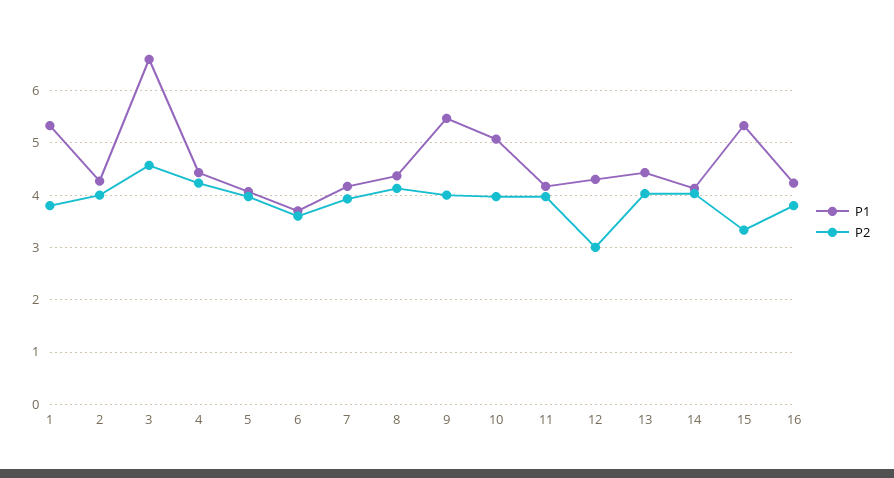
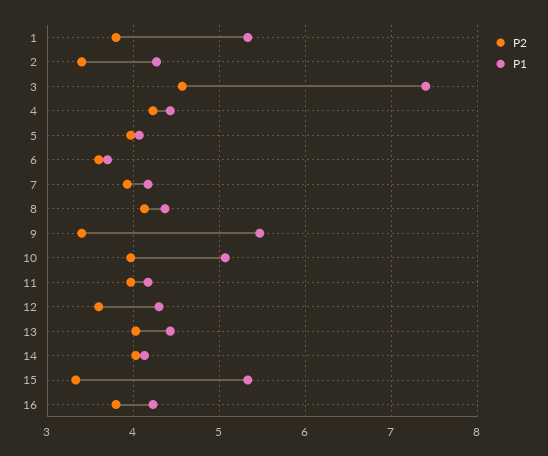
P2, 2: 4 -> 3.4
P1, 3: 6.6 -> 7.4
P2, 9: 4 -> 3.4
P2, 12: 3 -> 3.6

